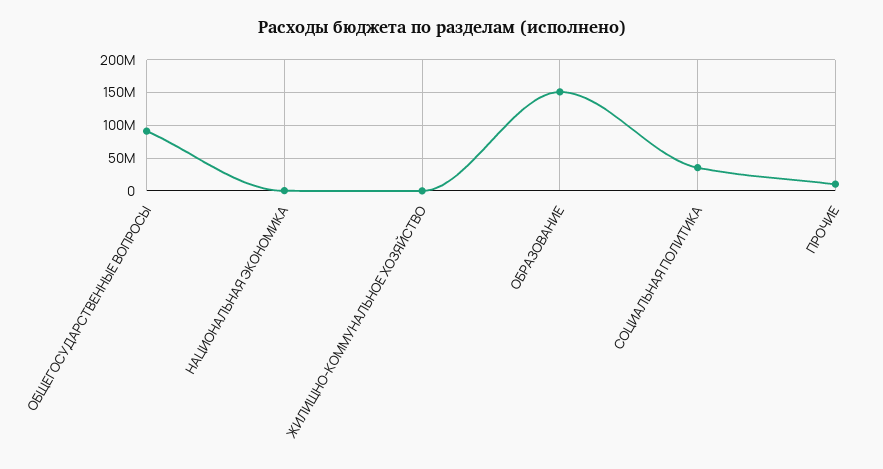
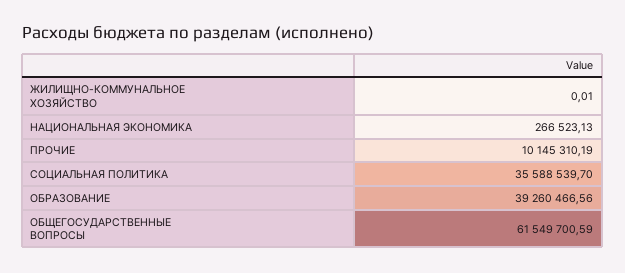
ОБЩЕГОСУДАРСТВЕННЫЕ ВОПРОСЫ: 90000000 -> 61549700.59
ОБРАЗОВАНИЕ: 150000000 -> 39260466.56

